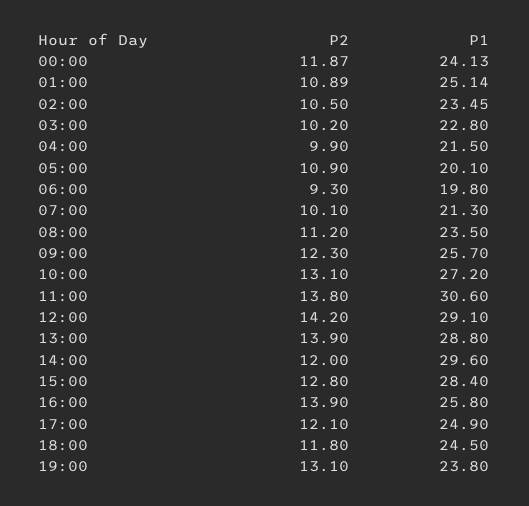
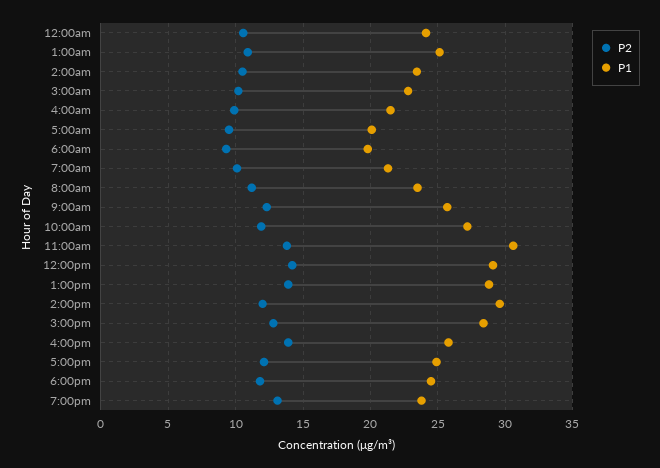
P2, 00:00: 11.87 -> 10.5
P2, 05:00: 10.9 -> 9.5
P2, 10:00: 13.1 -> 12

